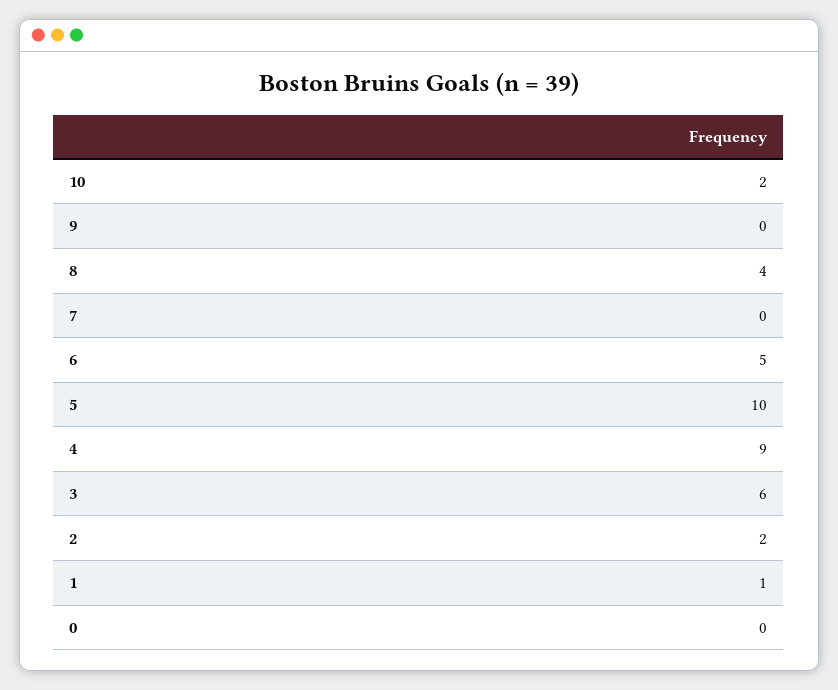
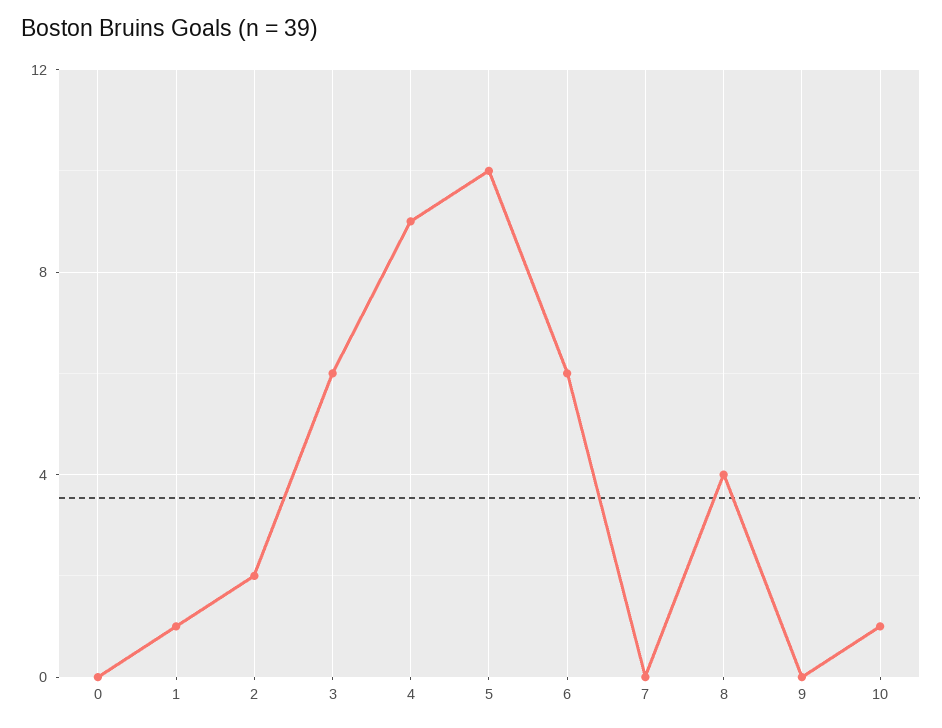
10: 2 -> 1
6: 5 -> 6

